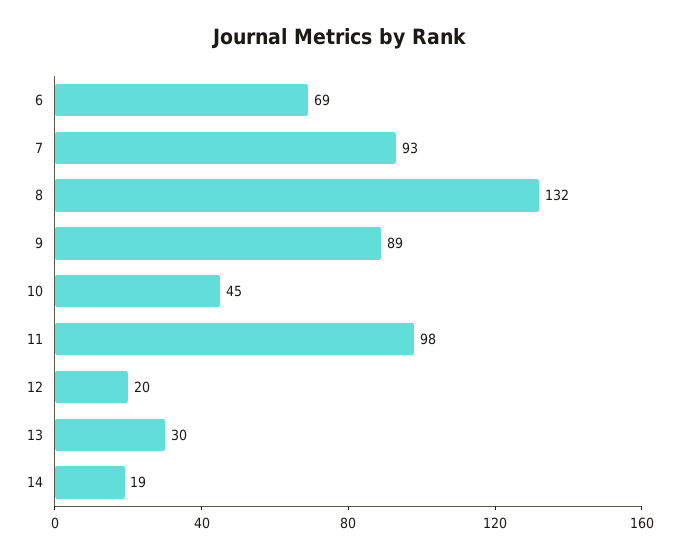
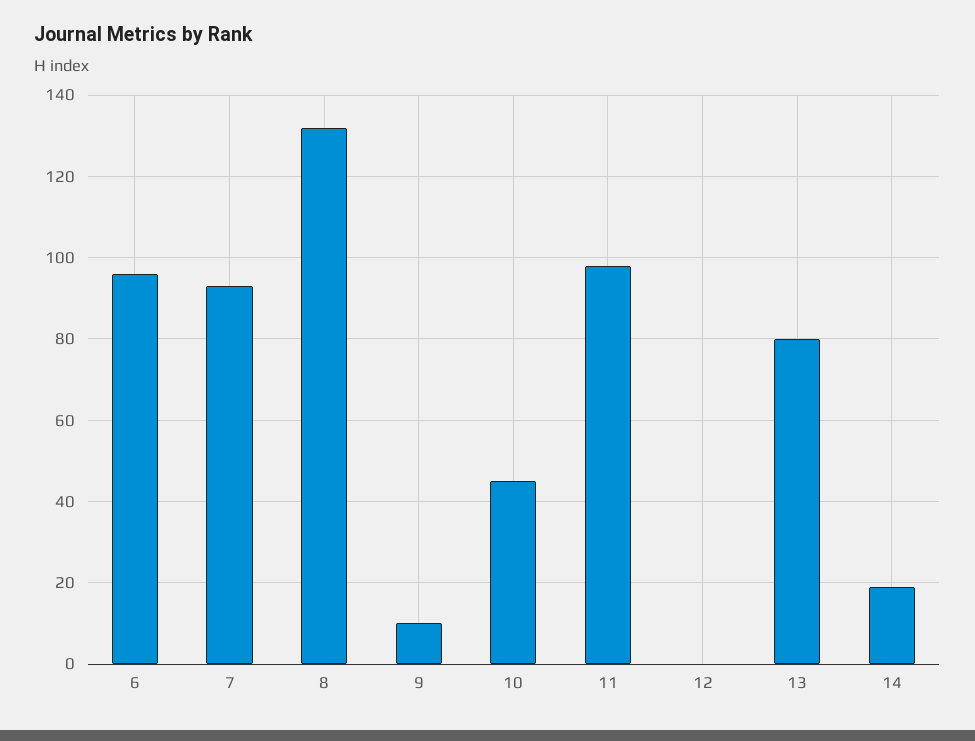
6: 69 -> 95
9: 89 -> 10
12: 20 -> 0
13: 30 -> 80

